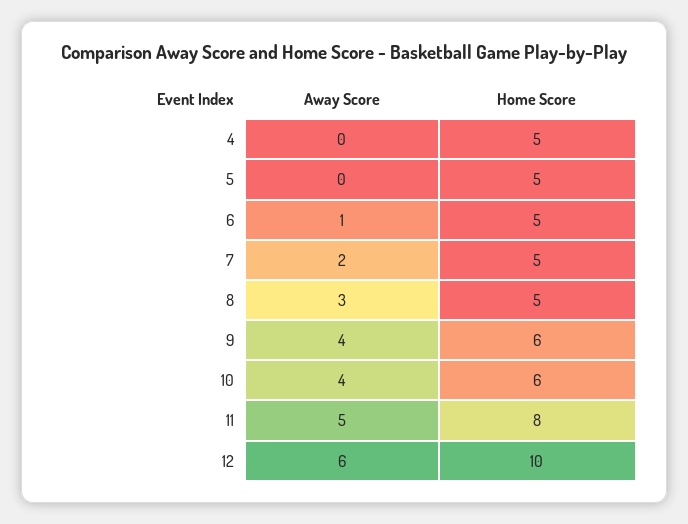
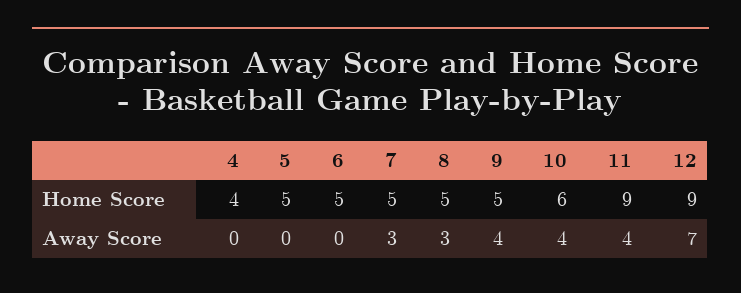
Home Score, 4: 5 -> 4
Away Score, 6: 1 -> 0
Away Score, 7: 2 -> 3
Home Score, 9: 6 -> 5
Away Score, 11: 5 -> 4
Home Score, 11: 8 -> 9
Away Score, 12: 6 -> 7
Home Score, 12: 10 -> 9

